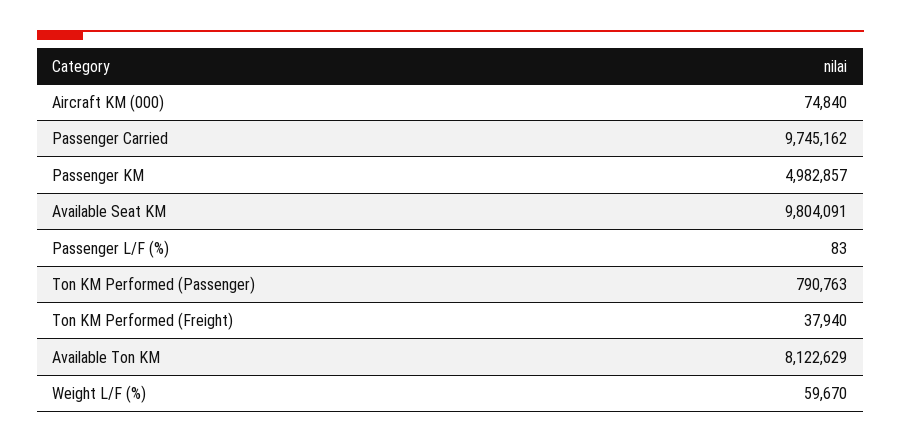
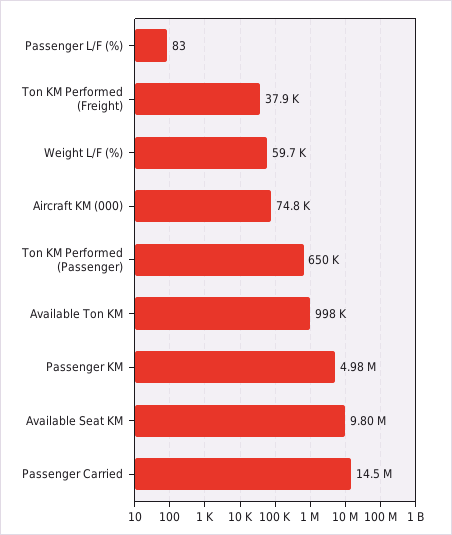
Passenger Carried: 9745162 -> 14500000
Ton KM Performed (Passenger): 790763 -> 650000
Available Ton KM: 8122629 -> 998000

